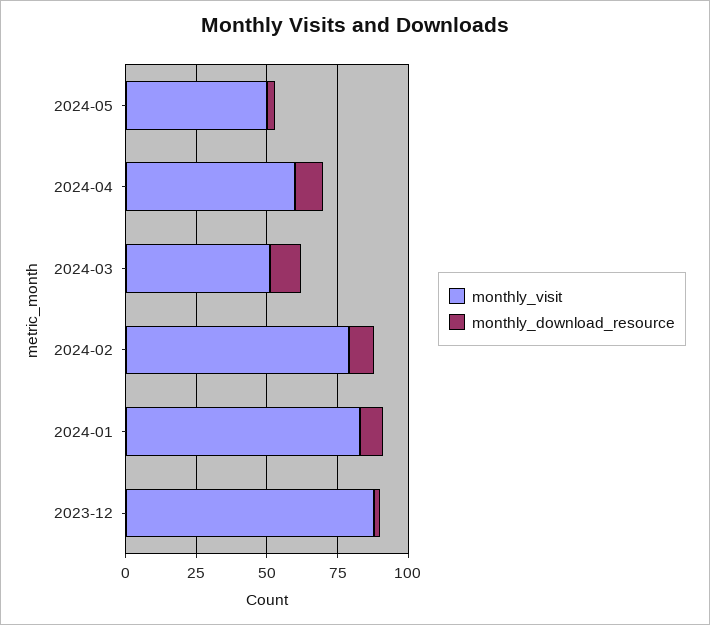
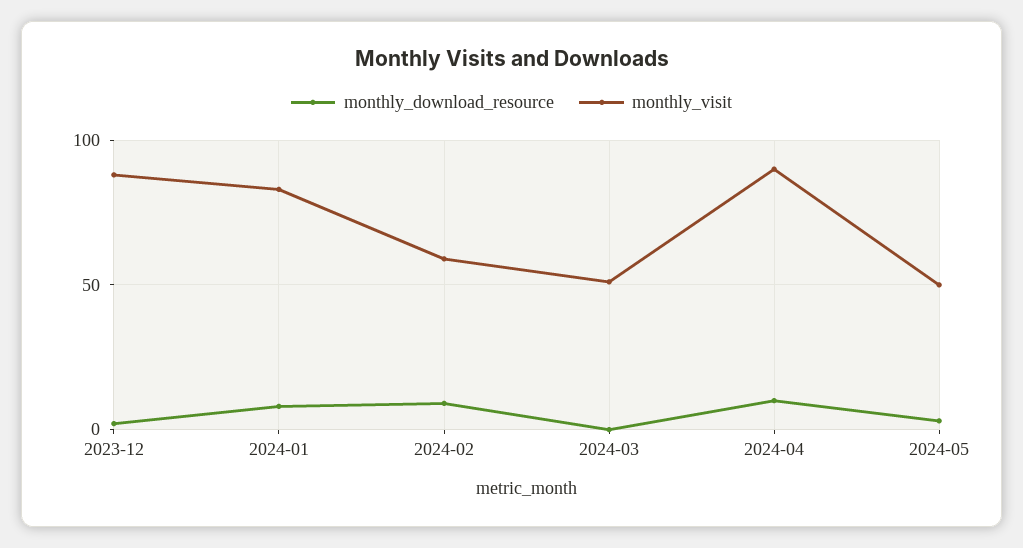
monthly_visit, 2024-04: 60 -> 90
monthly_download_resource, 2024-03: 10 -> 0
monthly_visit, 2024-02: 80 -> 60

